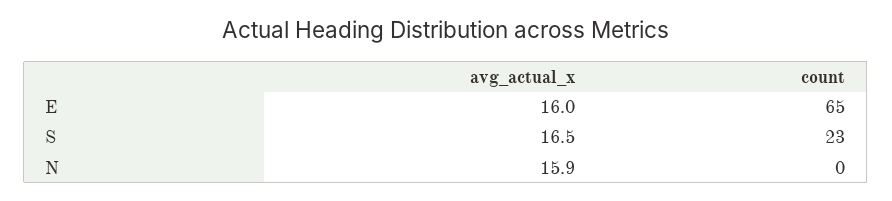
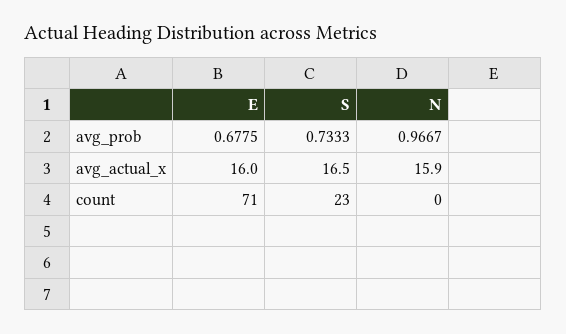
count, E: 65 -> 71
avg_prob, E: none -> 0.6775
avg_prob, S: none -> 0.7333
avg_prob, N: none -> 0.9667

